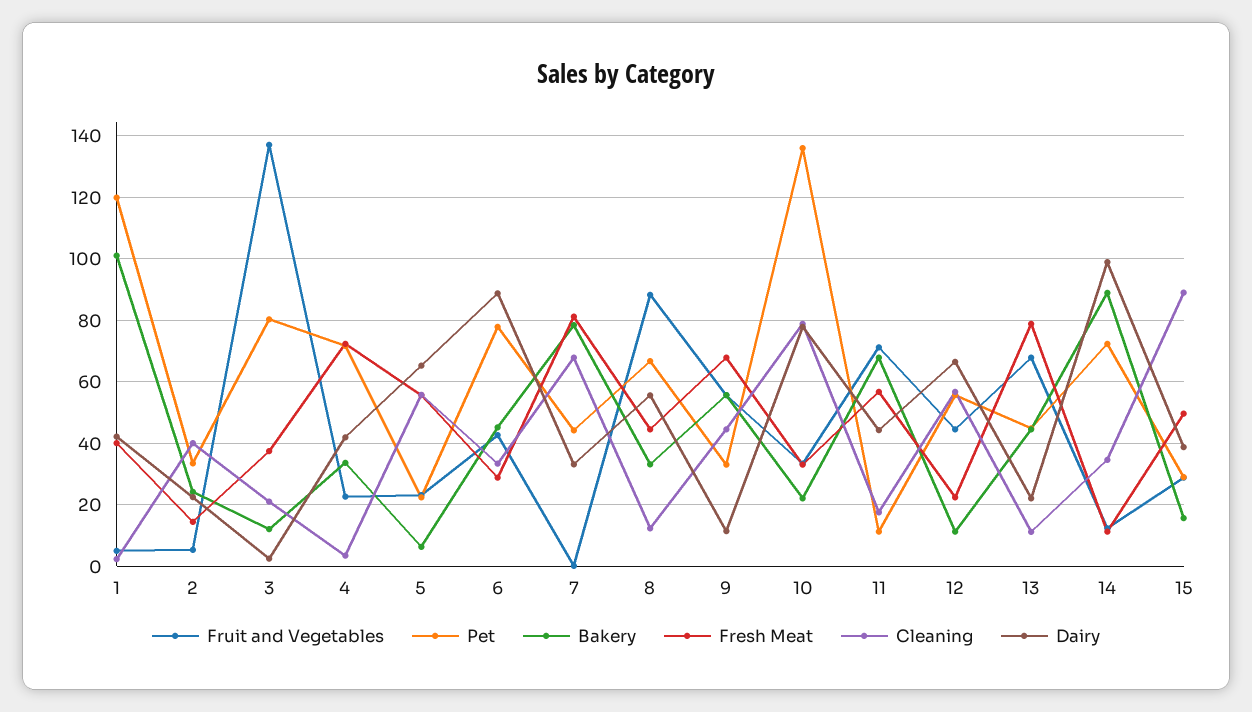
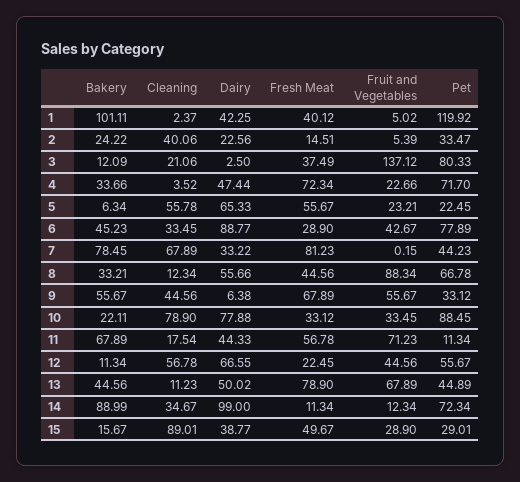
Dairy, 4: 42 -> 47.44
Dairy, 9: 12 -> 6.38
Pet, 10: 136 -> 88.45
Dairy, 13: 22 -> 50.02

